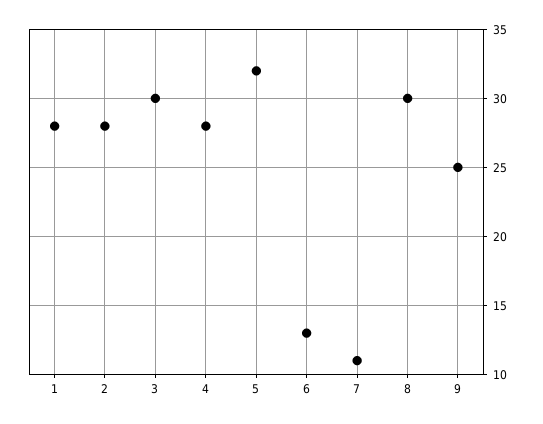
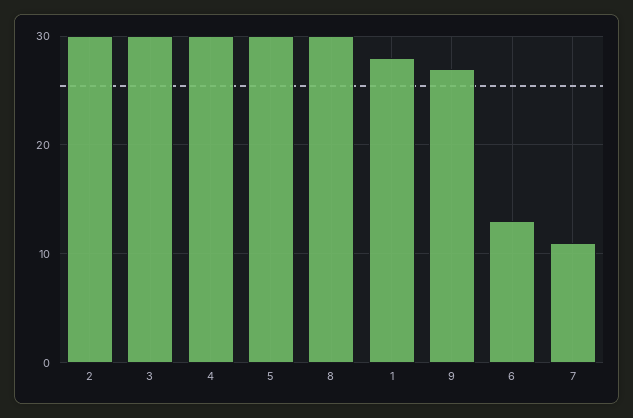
2: 28 -> 30
4: 28 -> 30
5: 32 -> 30
9: 25 -> 27

